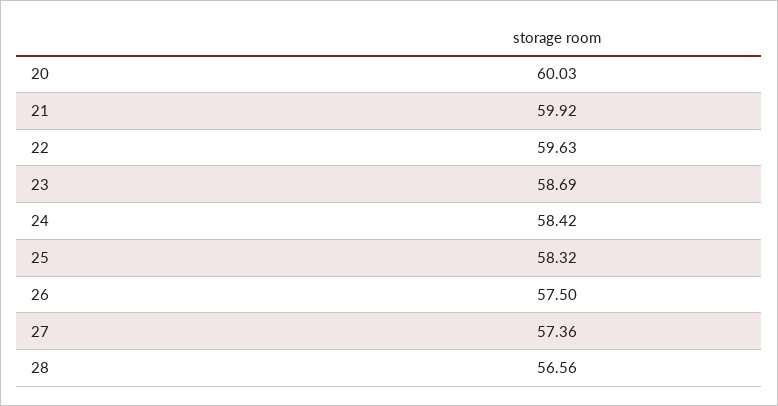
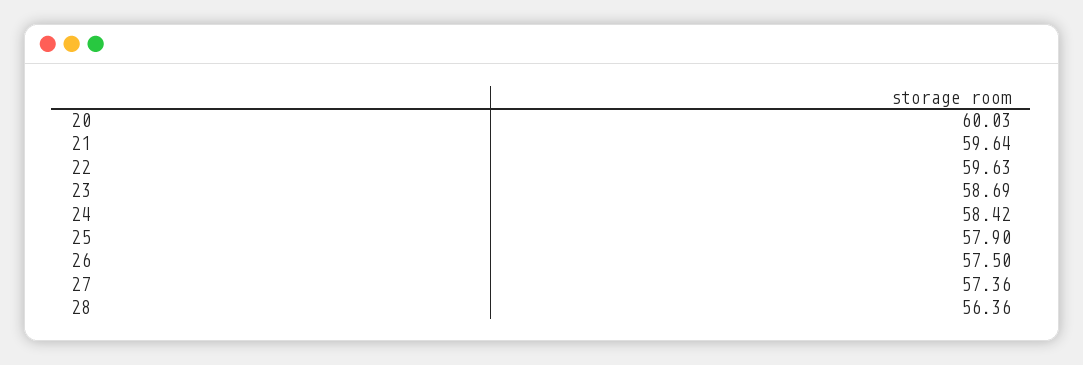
21: 59.92 -> 59.64
25: 58.32 -> 57.9
28: 56.56 -> 56.36

